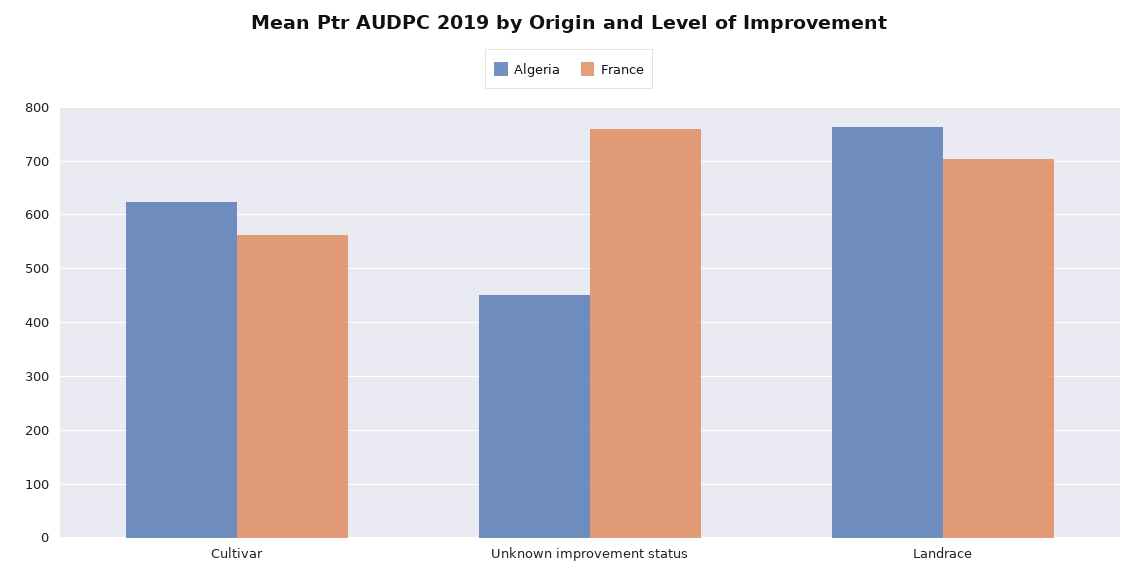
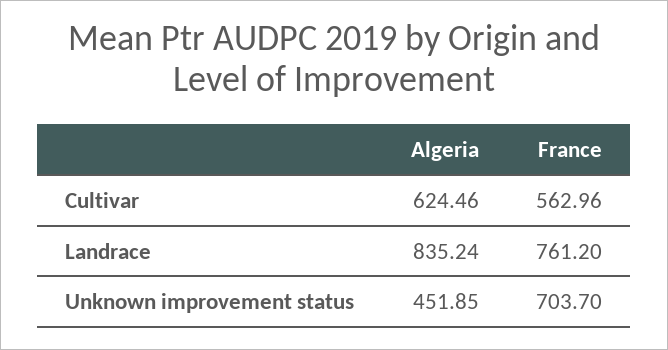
France, Unknown improvement status: 760 -> 703.7
Algeria, Landrace: 760 -> 835.24
France, Landrace: 700 -> 761.2

